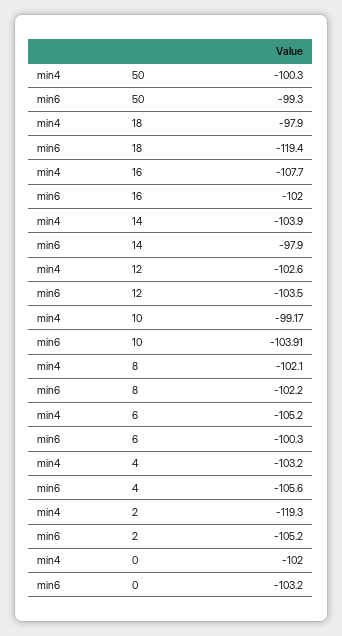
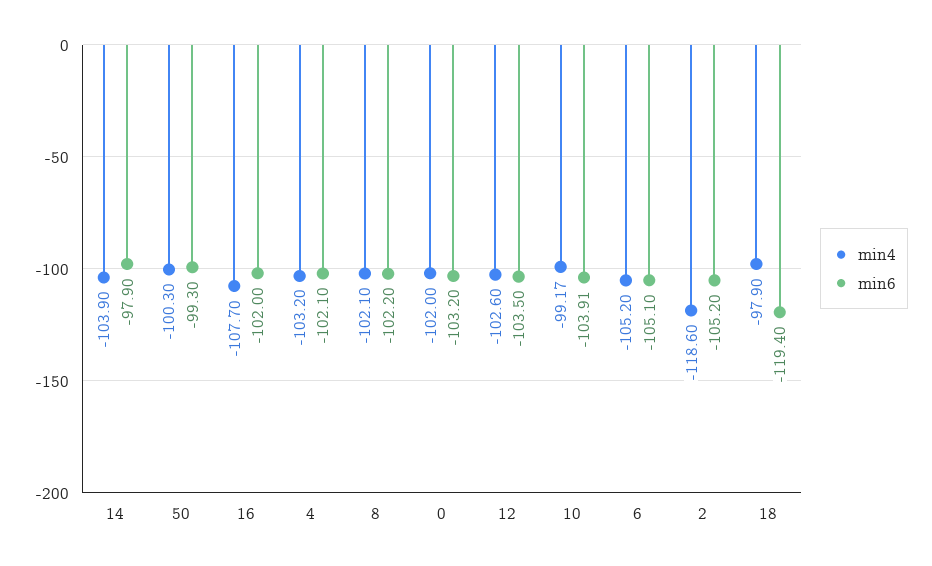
min6, 6: -100.3 -> -105.1
min6, 4: -105.6 -> -102.1
min4, 2: -119.3 -> -118.6

